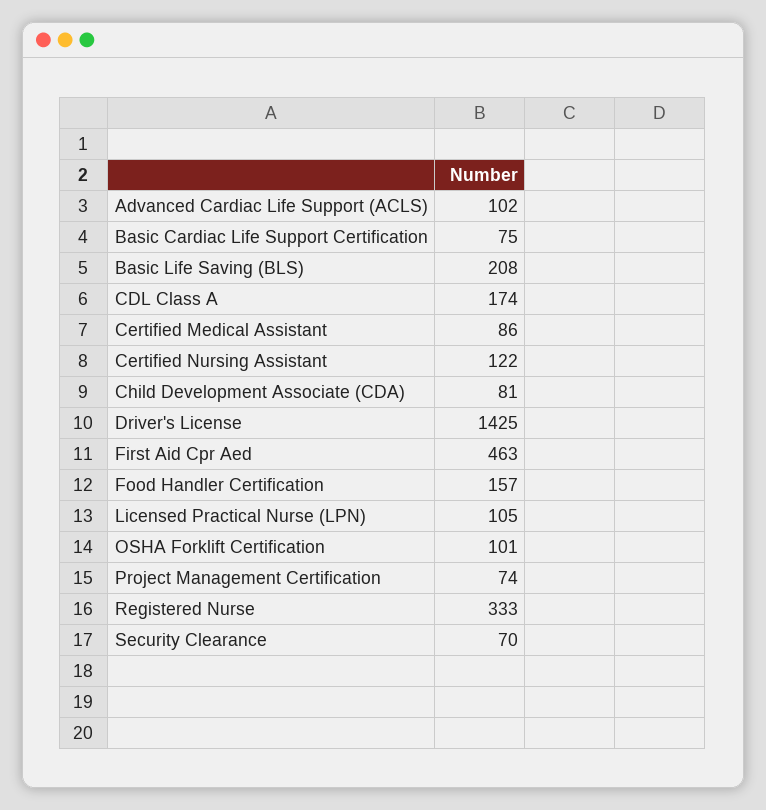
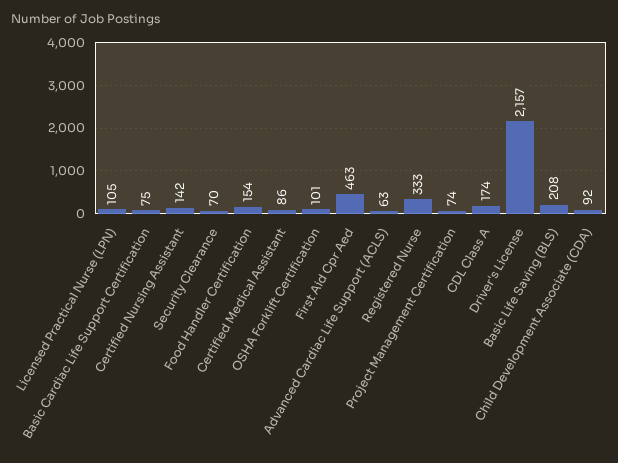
Advanced Cardiac Life Support (ACLS): 102 -> 63
Certified Nursing Assistant: 122 -> 142
Child Development Associate (CDA): 81 -> 92
Driver's License: 1425 -> 2157
Food Handler Certification: 157 -> 154

